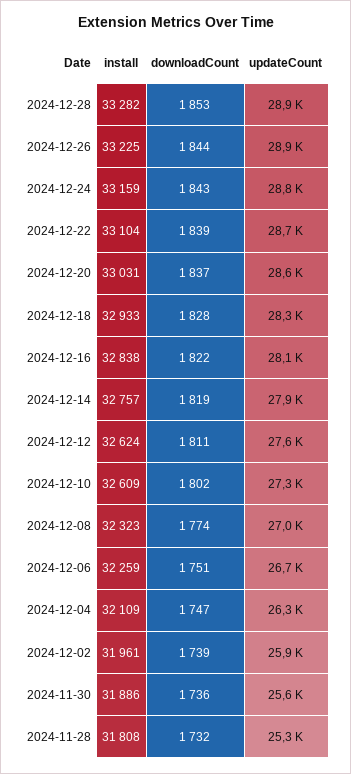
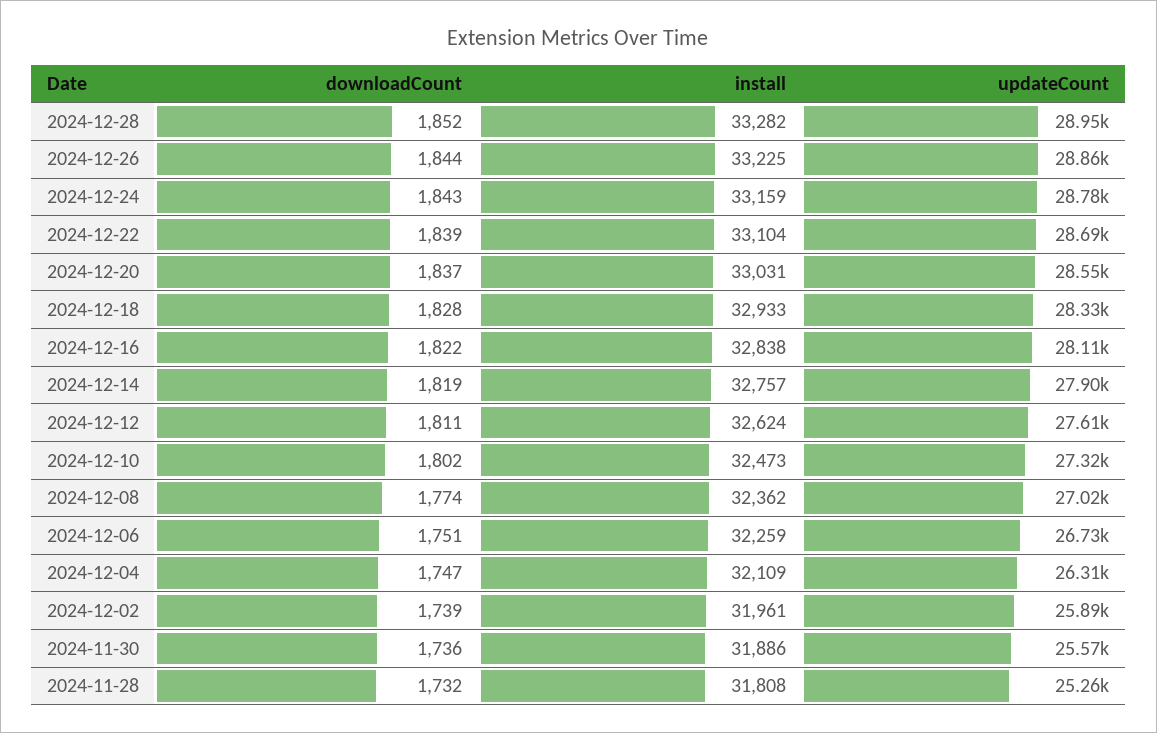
downloadCount, 2024-12-28: 1853 -> 1852
install, 2024-12-10: 32609 -> 32473
install, 2024-12-08: 32323 -> 32362

